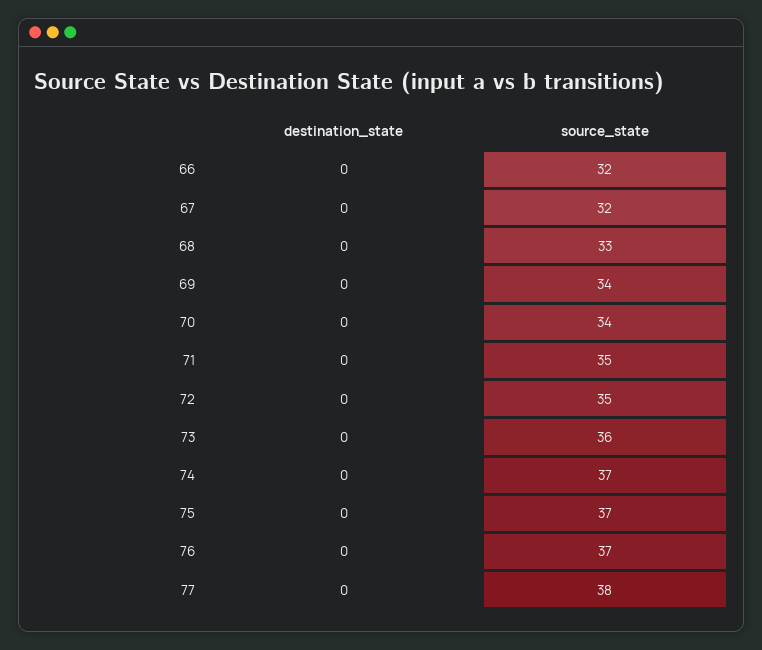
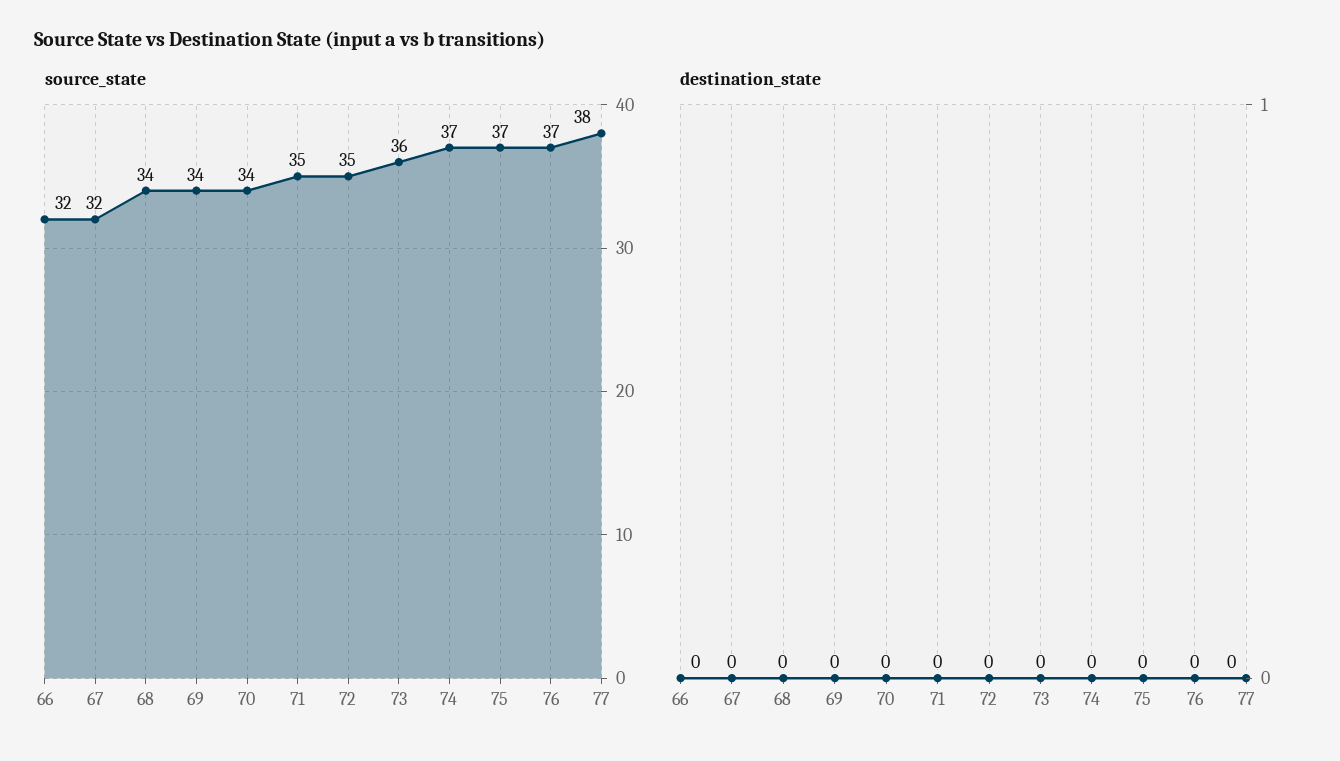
source_state, 68: 33 -> 34

